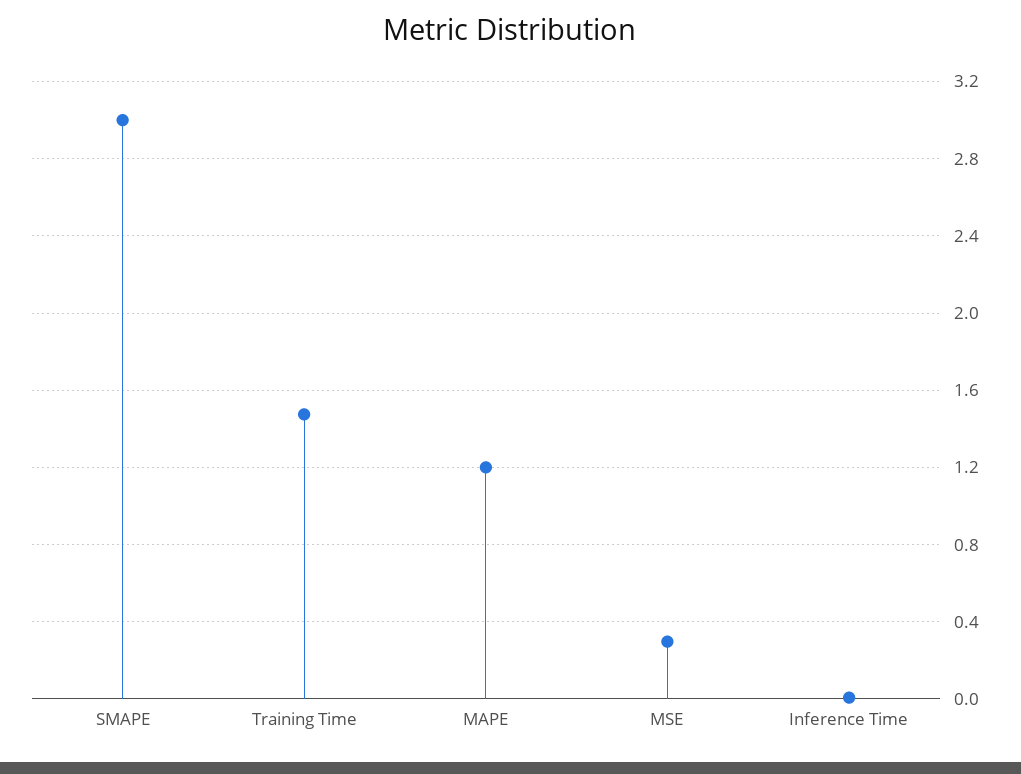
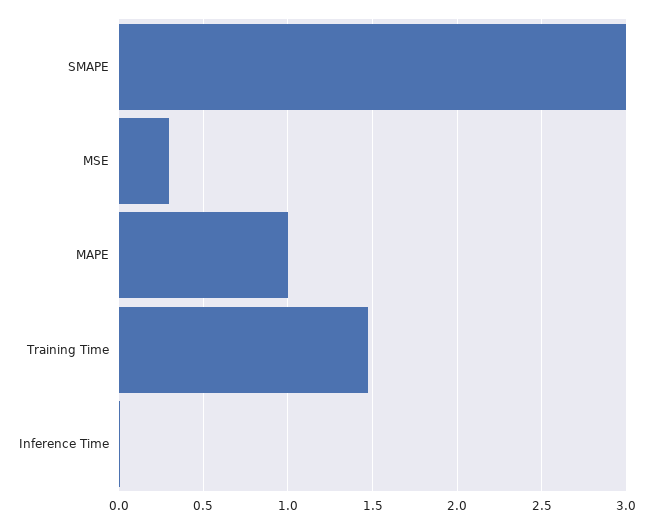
MAPE: 1.2 -> 1

